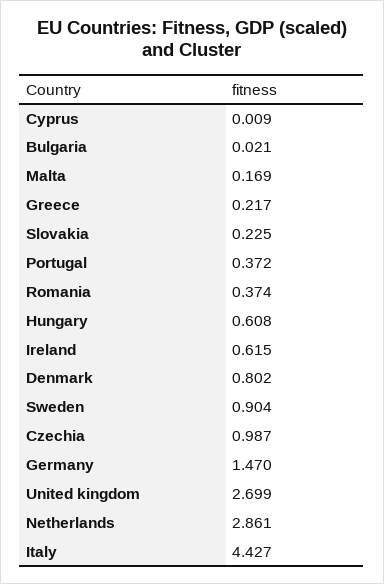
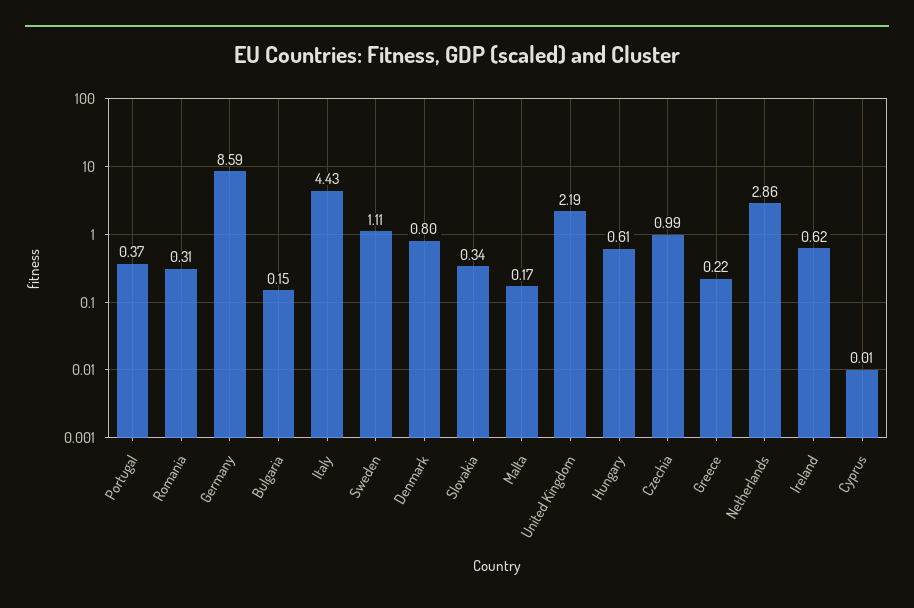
Bulgaria: 0.021 -> 0.15
Slovakia: 0.225 -> 0.34
Romania: 0.374 -> 0.31
Sweden: 0.904 -> 1.11
Germany: 1.47 -> 8.59
United kingdom: 2.699 -> 2.19

